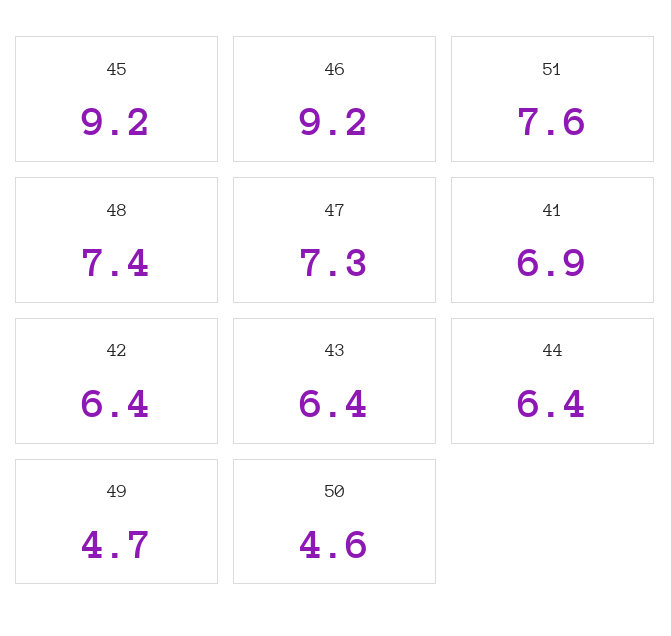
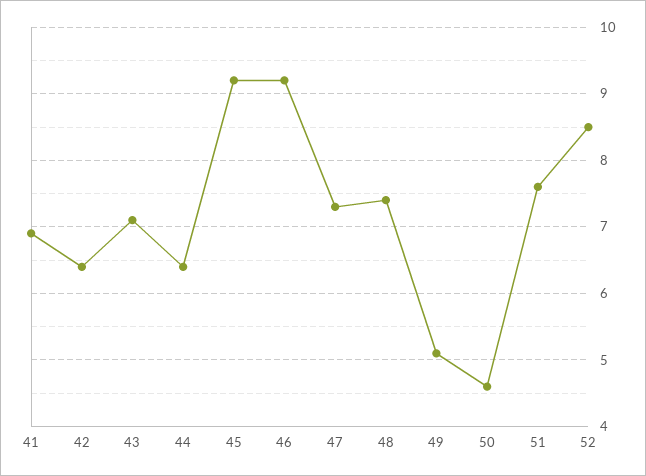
43: 6.4 -> 7.1
49: 4.7 -> 5.1
52: none -> 8.5

